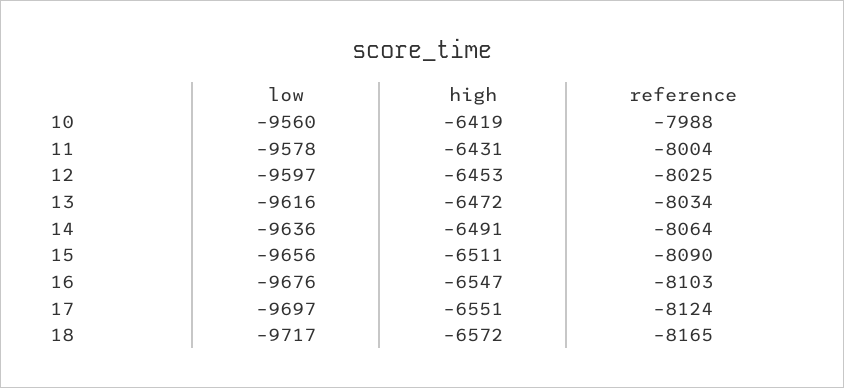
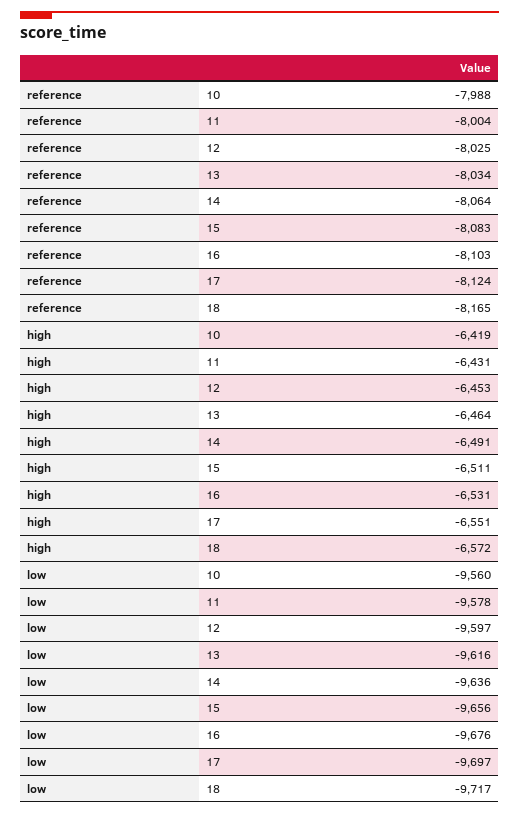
high, 13: -6472 -> -6464
reference, 15: -8090 -> -8083
high, 16: -6547 -> -6531

